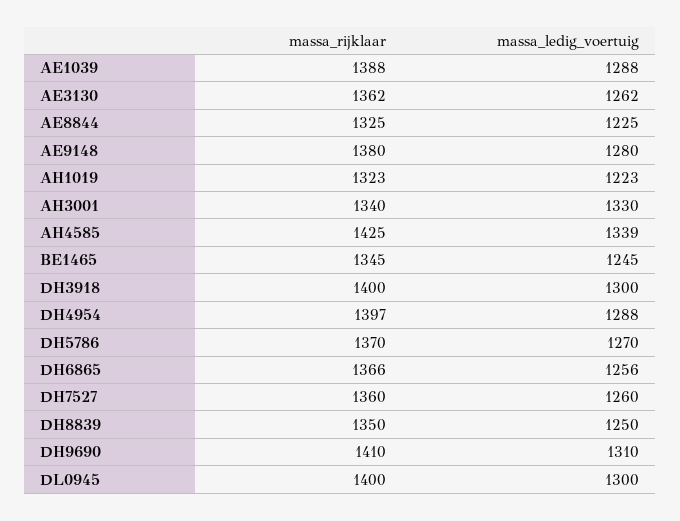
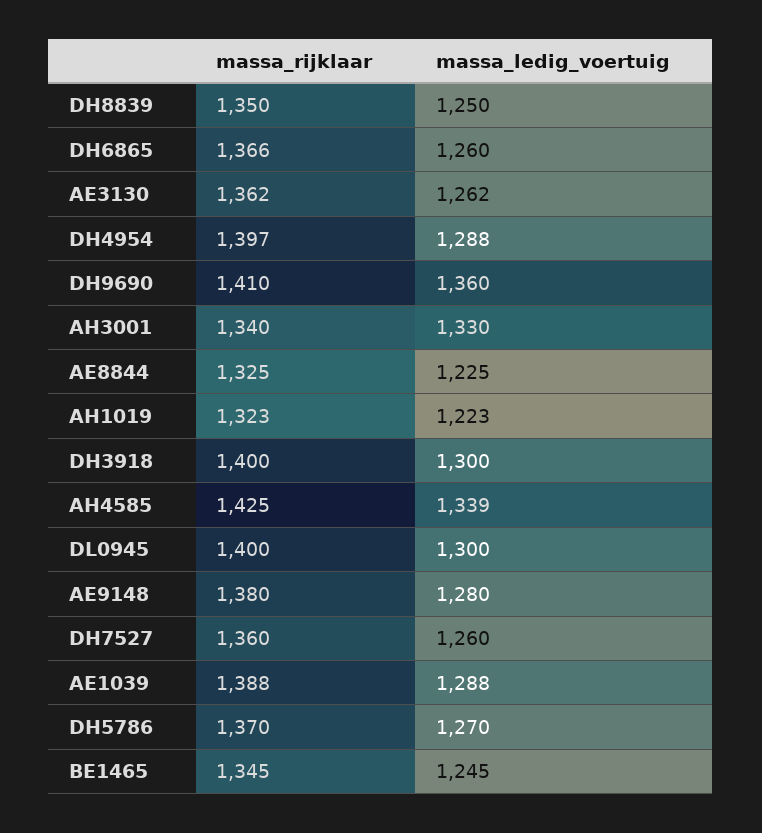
massa_ledig_voertuig, DH6865: 1256 -> 1260
massa_ledig_voertuig, DH9690: 1310 -> 1360

